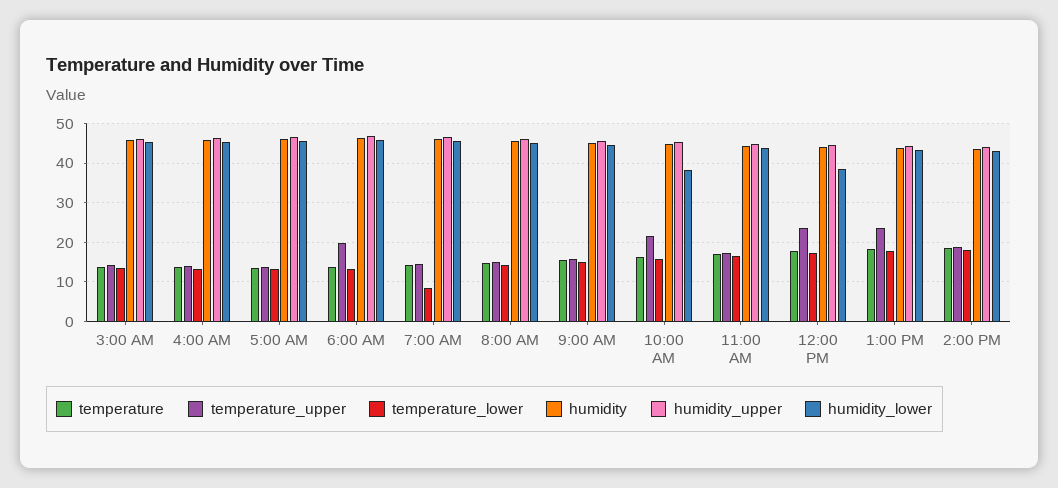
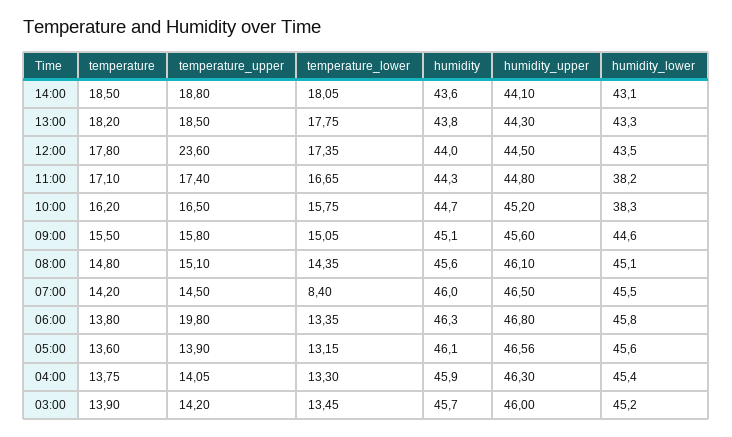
temperature_upper, 10:00 AM: 22 -> 16.5
humidity_lower, 11:00 AM: 44 -> 38.2
humidity_lower, 12:00 PM: 38 -> 43.5
temperature_upper, 1:00 PM: 24 -> 18.5

